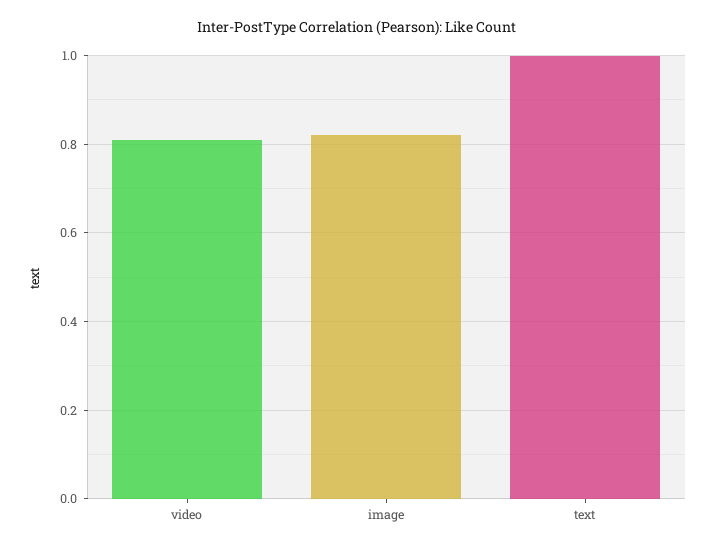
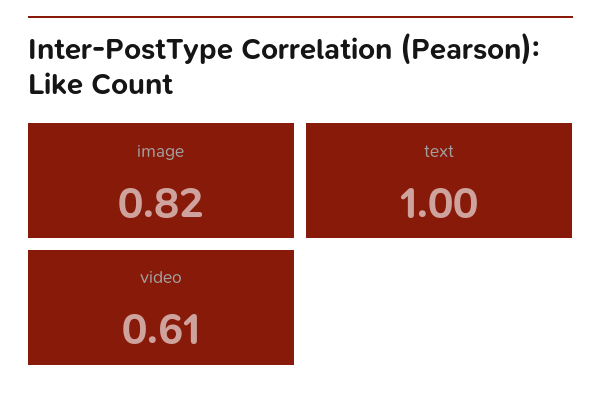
video: 0.8 -> 0.61

